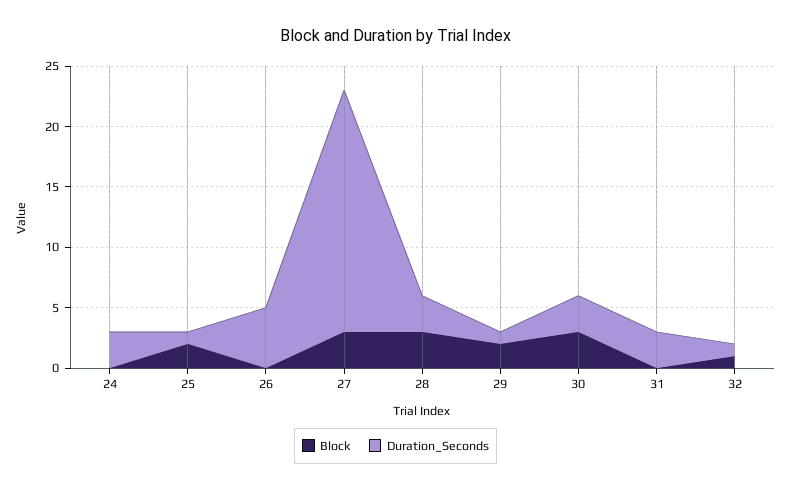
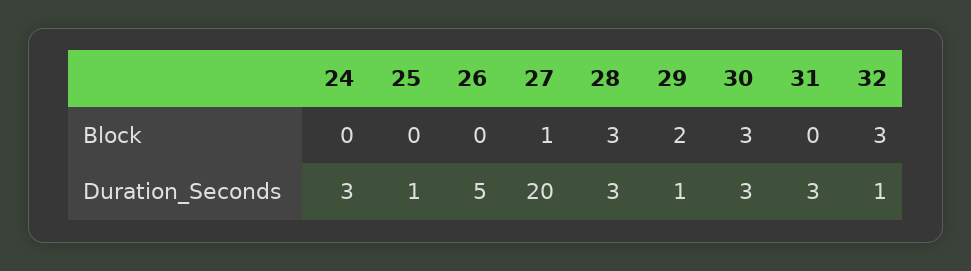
Block, 25: 2 -> 0
Block, 27: 3 -> 1
Block, 32: 1 -> 3

